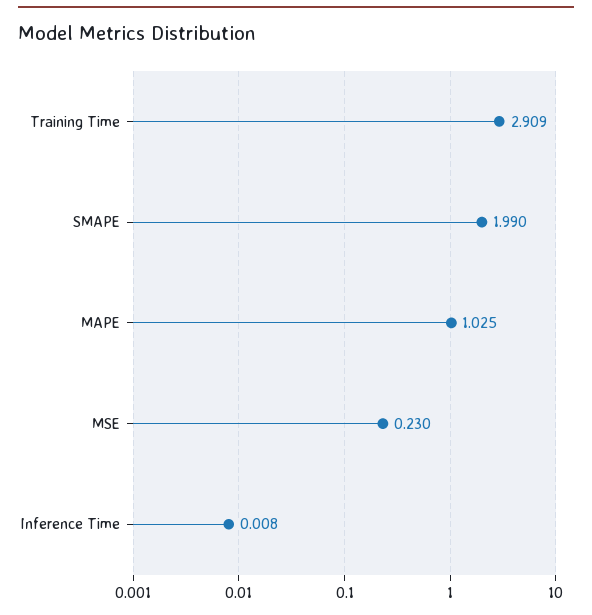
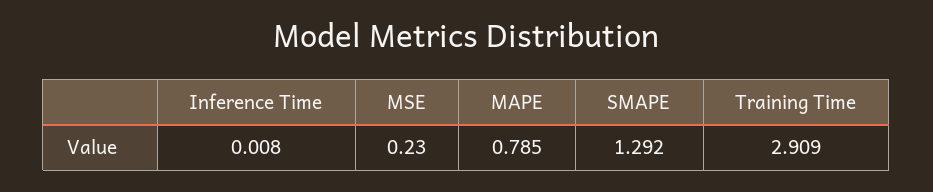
SMAPE: 1.99 -> 1.292
MAPE: 1.025 -> 0.785

